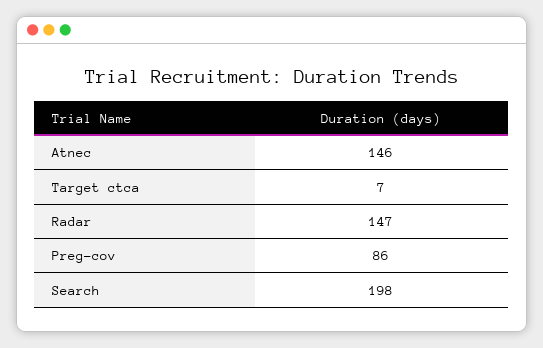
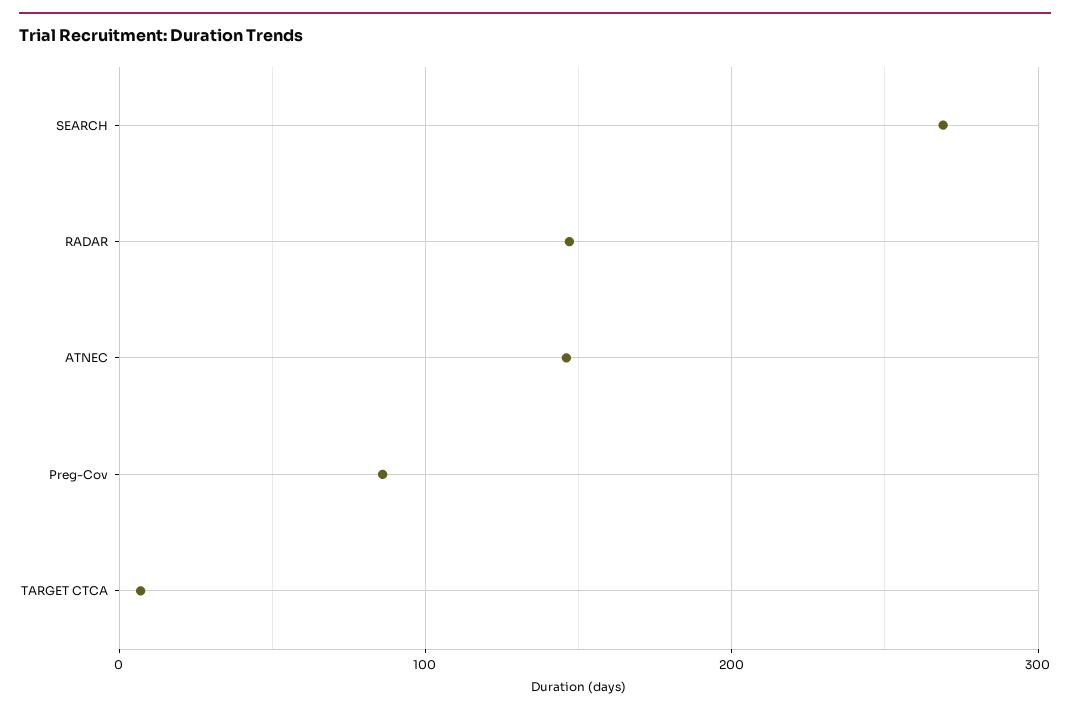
Search: 198 -> 270

